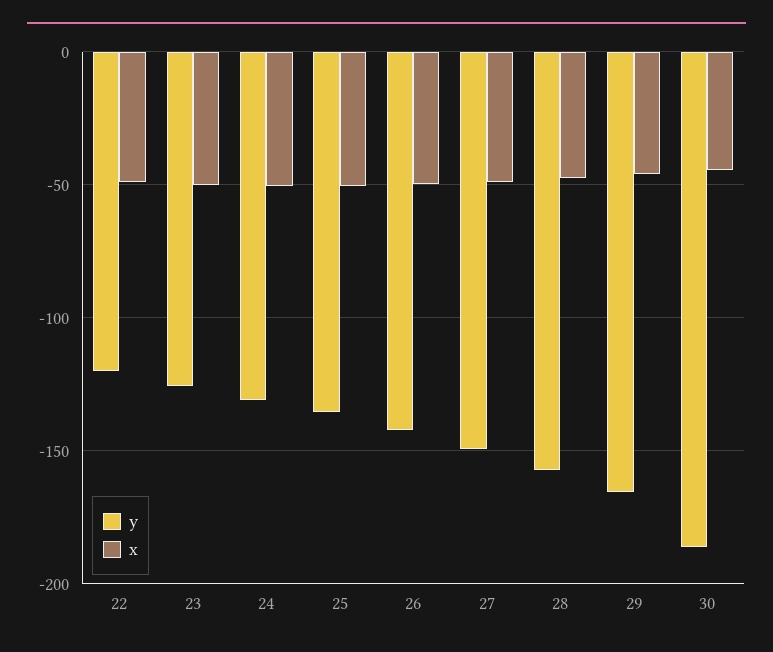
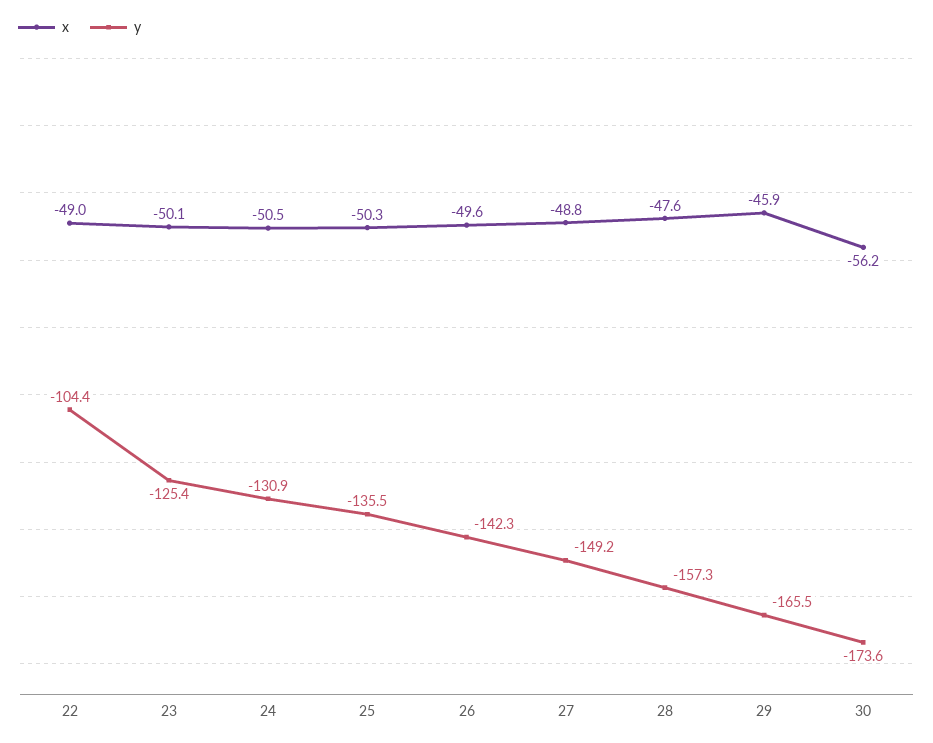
y, 22: -120 -> -104.4
y, 30: -185 -> -173.6
x, 30: -45 -> -56.2

